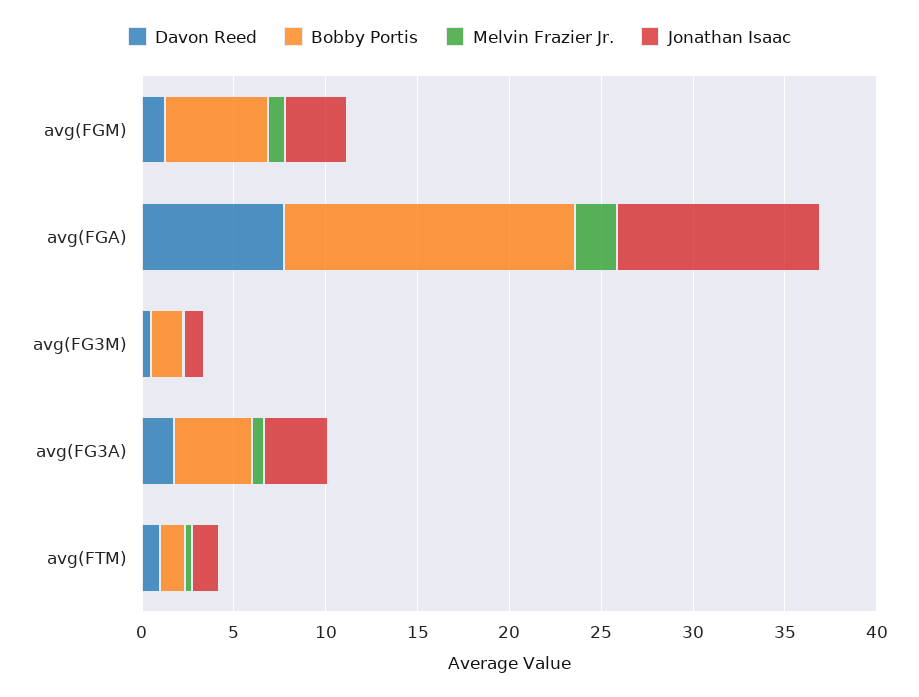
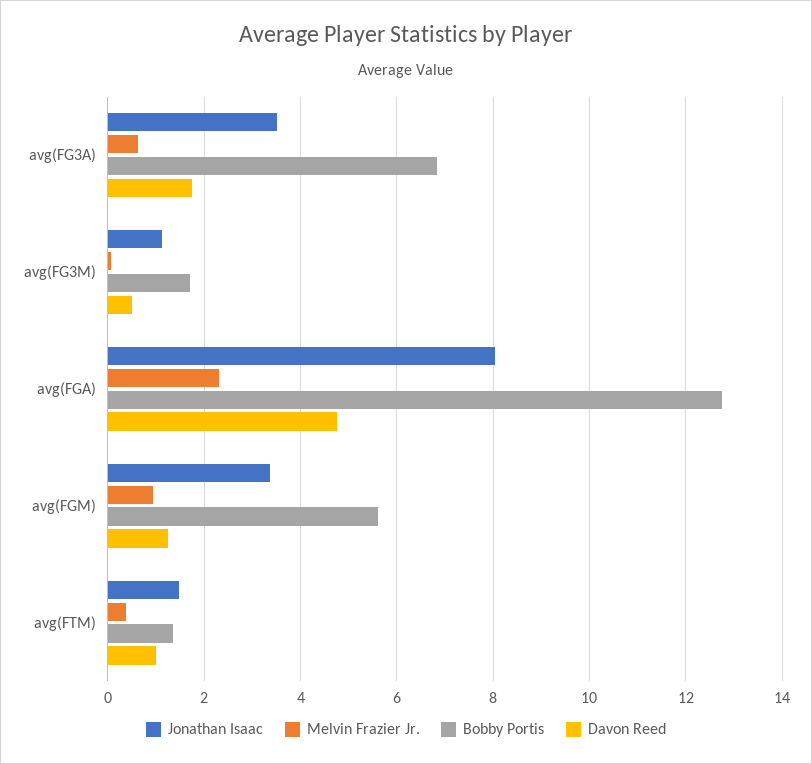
Davon Reed, avg(FGA): 8 -> 4.8
Bobby Portis, avg(FGA): 16 -> 12.8
Jonathan Isaac, avg(FGA): 11 -> 8
Bobby Portis, avg(FG3A): 4 -> 6.8

